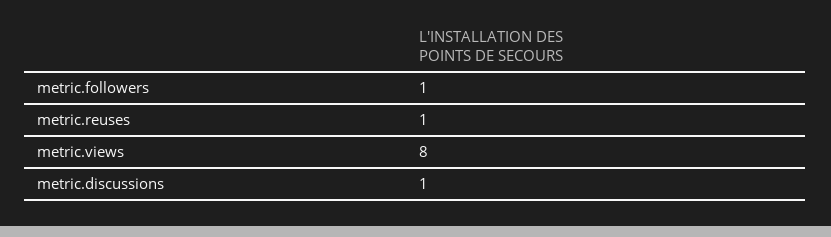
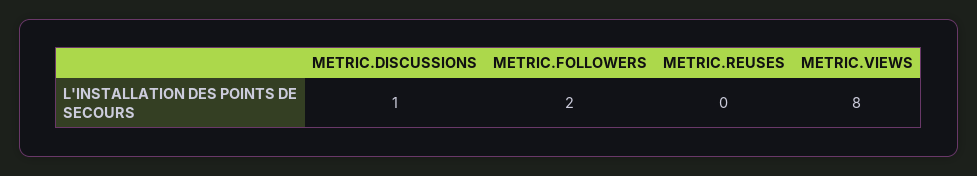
metric.followers: 1 -> 2
metric.reuses: 1 -> 0

